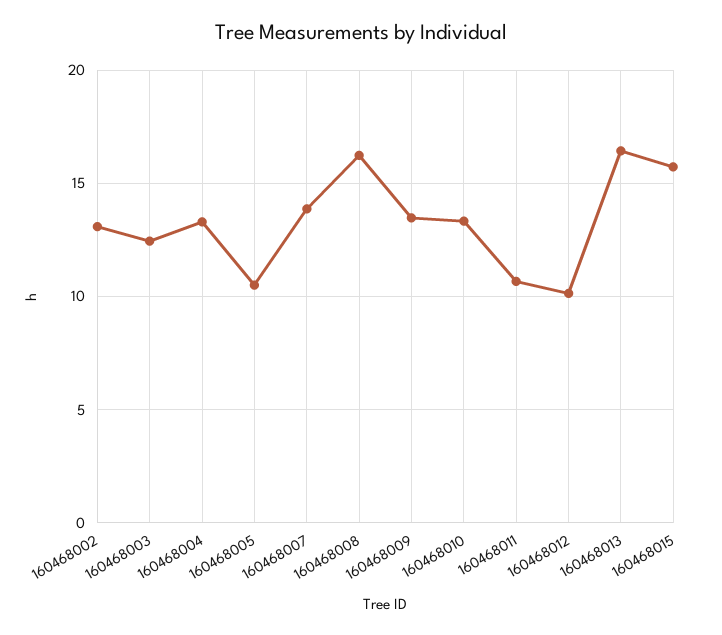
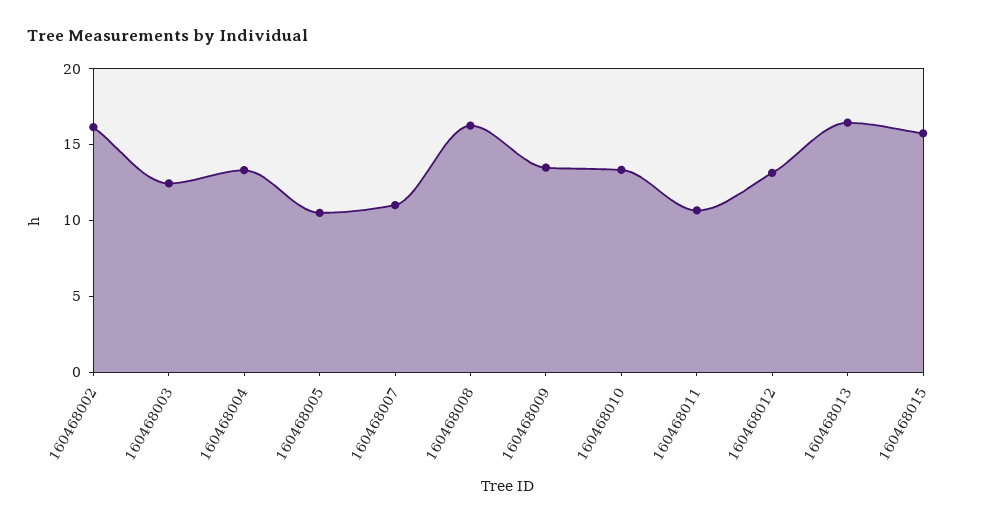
160468002: 13 -> 16
160468007: 14 -> 11
160468012: 10 -> 13

